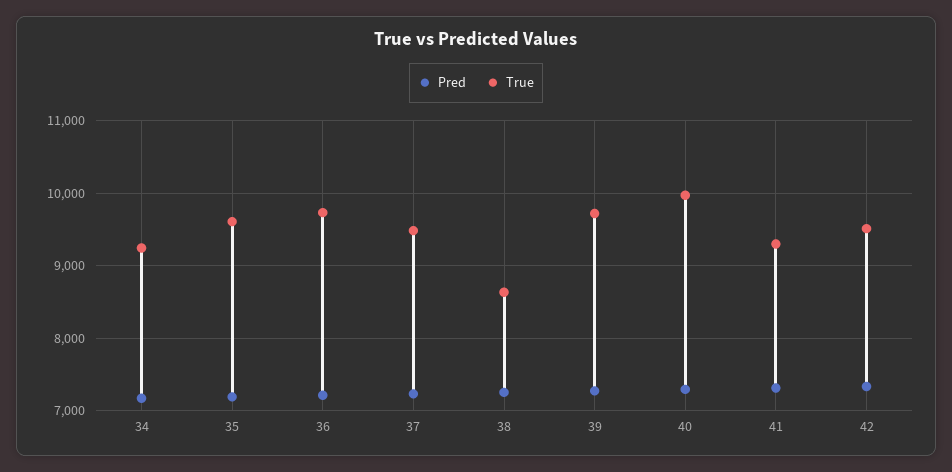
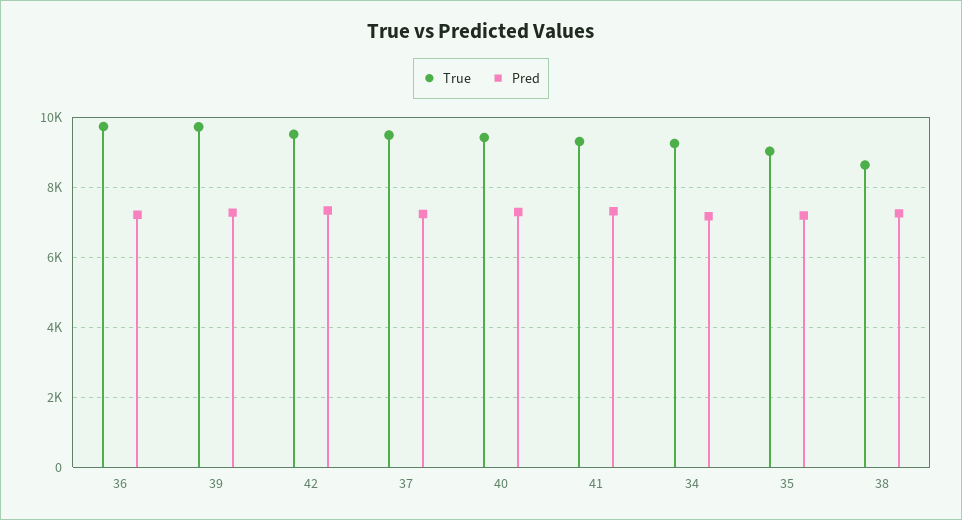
True, 35: 9600 -> 9000
True, 40: 10000 -> 9400

